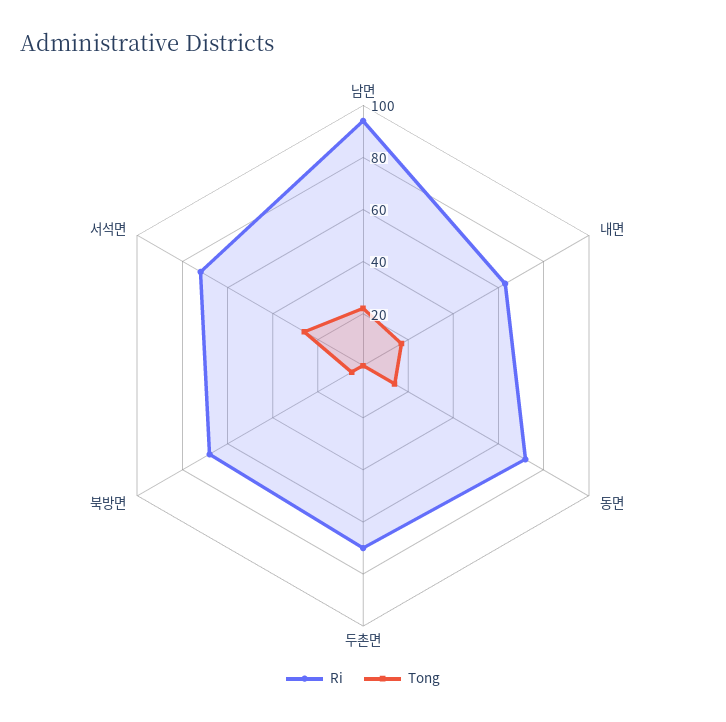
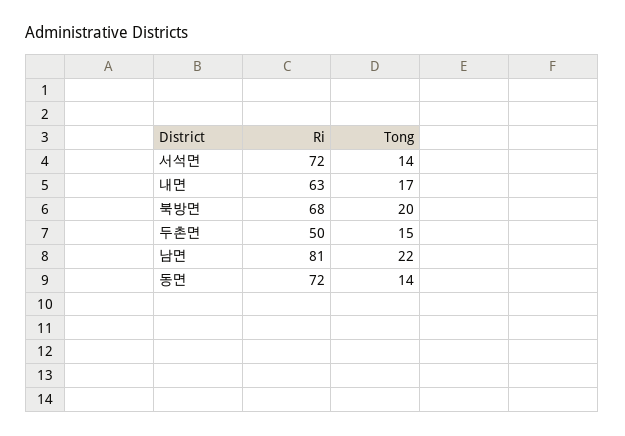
Ri, 남면: 95 -> 81
Ri, 두촌면: 70 -> 50
Tong, 두촌면: 0 -> 15
Tong, 북방면: 5 -> 20
Tong, 서석면: 25 -> 14

